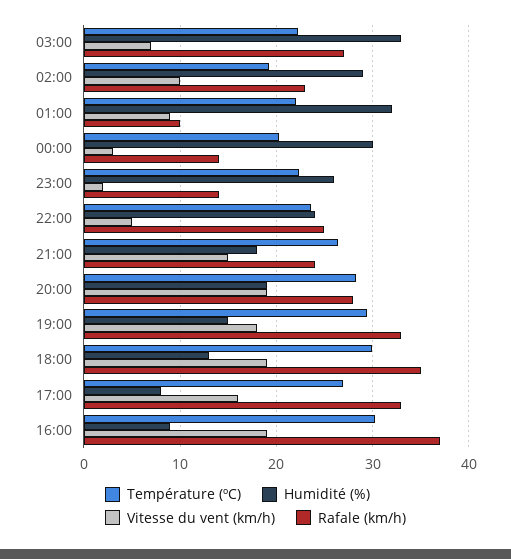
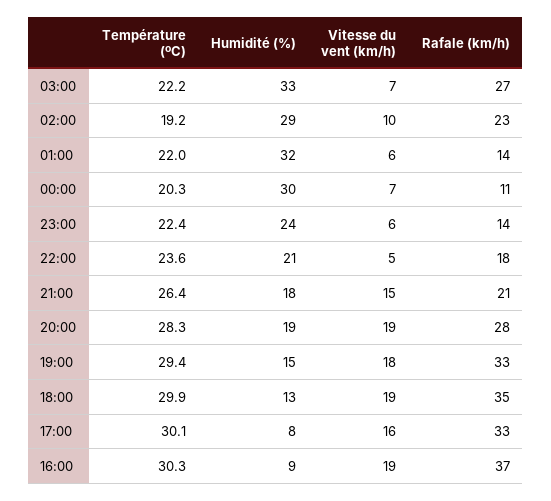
Vitesse du vent (km/h), 01:00: 9 -> 6
Rafale (km/h), 01:00: 10 -> 14
Vitesse du vent (km/h), 00:00: 3 -> 7
Rafale (km/h), 00:00: 14 -> 11
Humidité (%), 23:00: 26 -> 24
Vitesse du vent (km/h), 23:00: 2 -> 6
Humidité (%), 22:00: 24 -> 21
Rafale (km/h), 22:00: 25 -> 18
Rafale (km/h), 21:00: 24 -> 21
Température (ºC), 17:00: 27 -> 30.1

